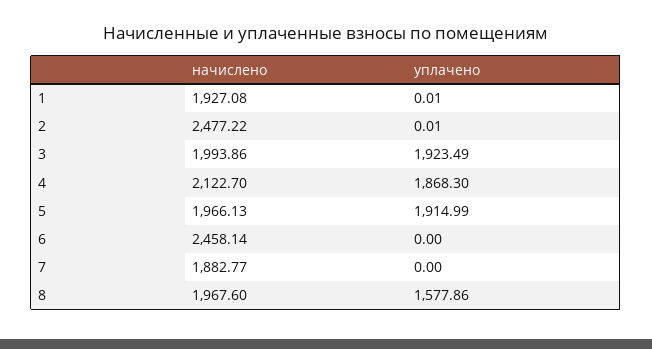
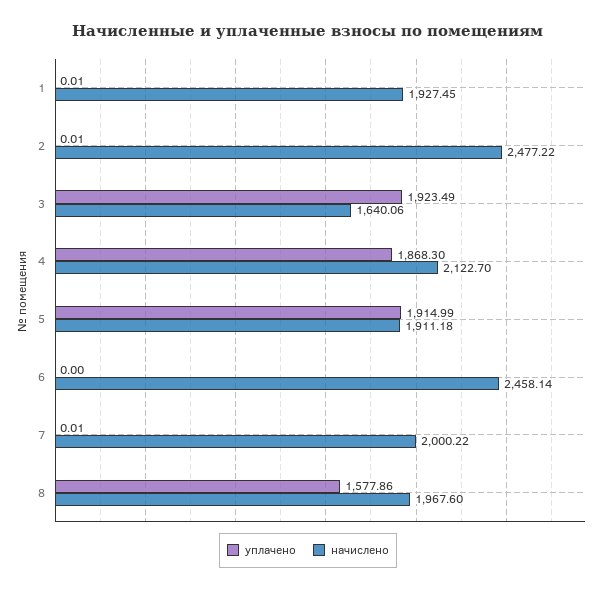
начислено, 1: 1927.08 -> 1927.45
начислено, 3: 1993.86 -> 1640.06
начислено, 5: 1966.13 -> 1911.18
начислено, 7: 1882.77 -> 2000.22
уплачено, 7: 0 -> 0.01

